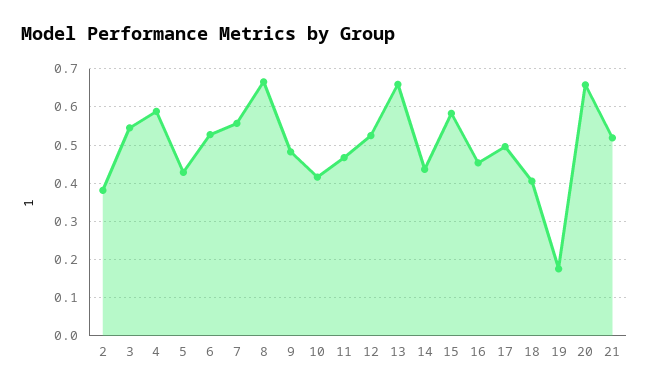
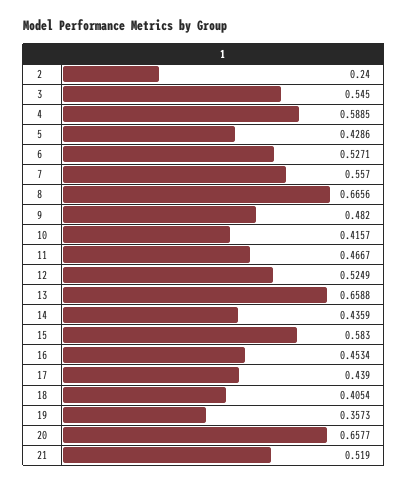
2: 0.38 -> 0.24
17: 0.5 -> 0.439
19: 0.18 -> 0.3573

